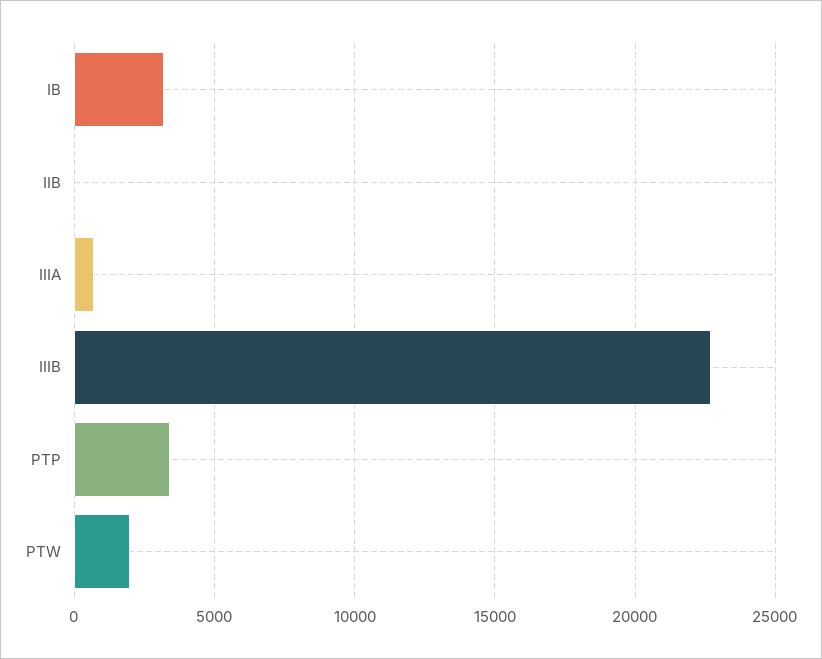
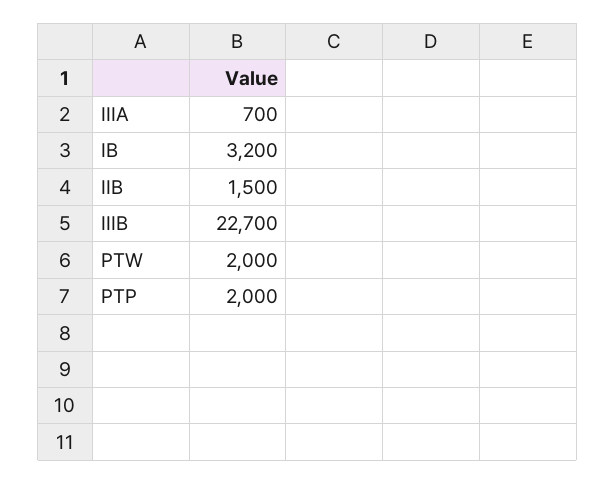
IIB: 0 -> 1500
PTP: 3500 -> 2000

